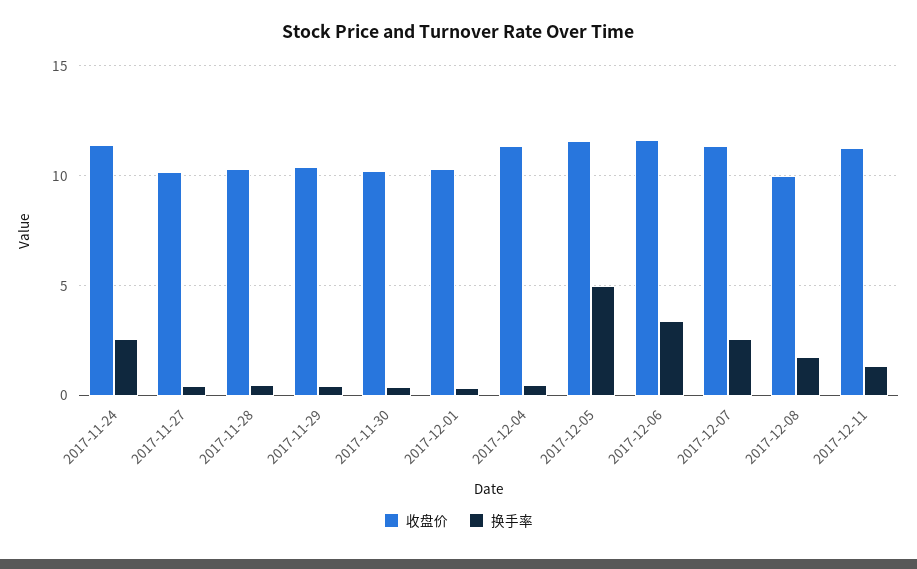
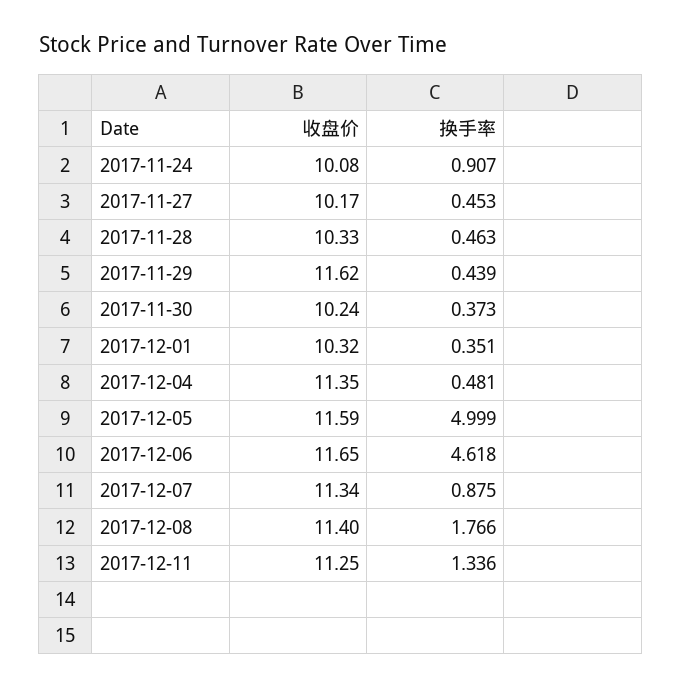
收盘价, 2017-11-24: 11.5 -> 10.08
换手率, 2017-11-24: 2.5 -> 0.907
收盘价, 2017-11-29: 10.5 -> 11.62
换手率, 2017-12-06: 3.5 -> 4.618
换手率, 2017-12-07: 2.5 -> 0.875
收盘价, 2017-12-08: 10 -> 11.4

